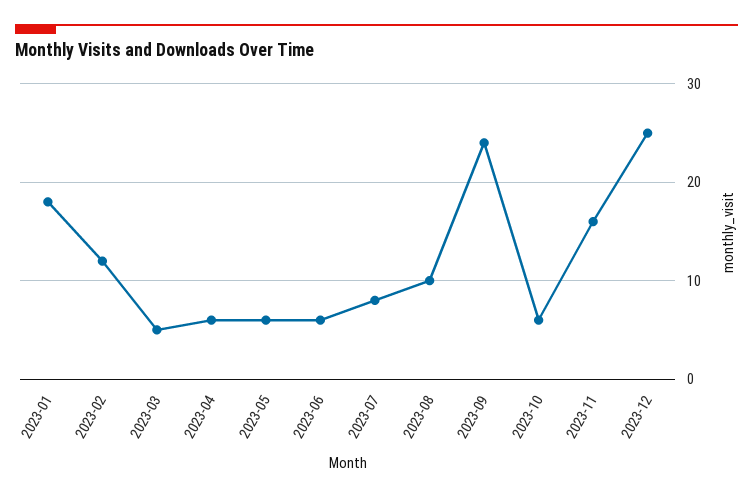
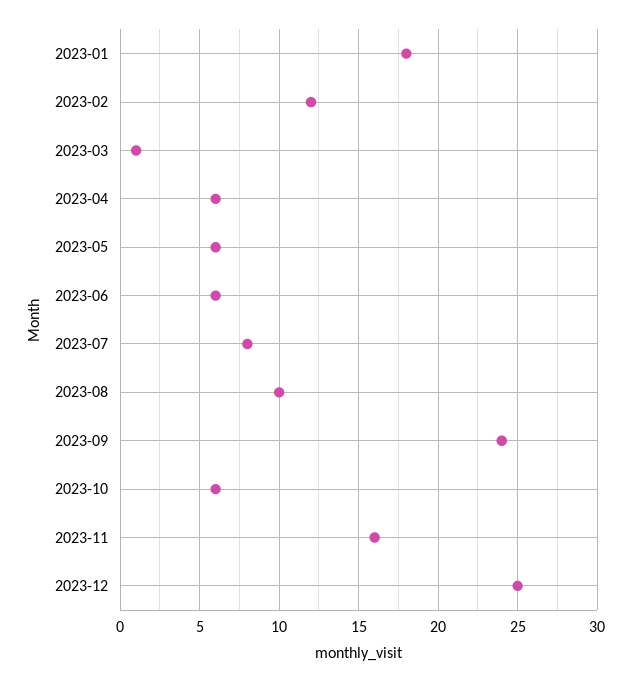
2023-03: 5 -> 1

